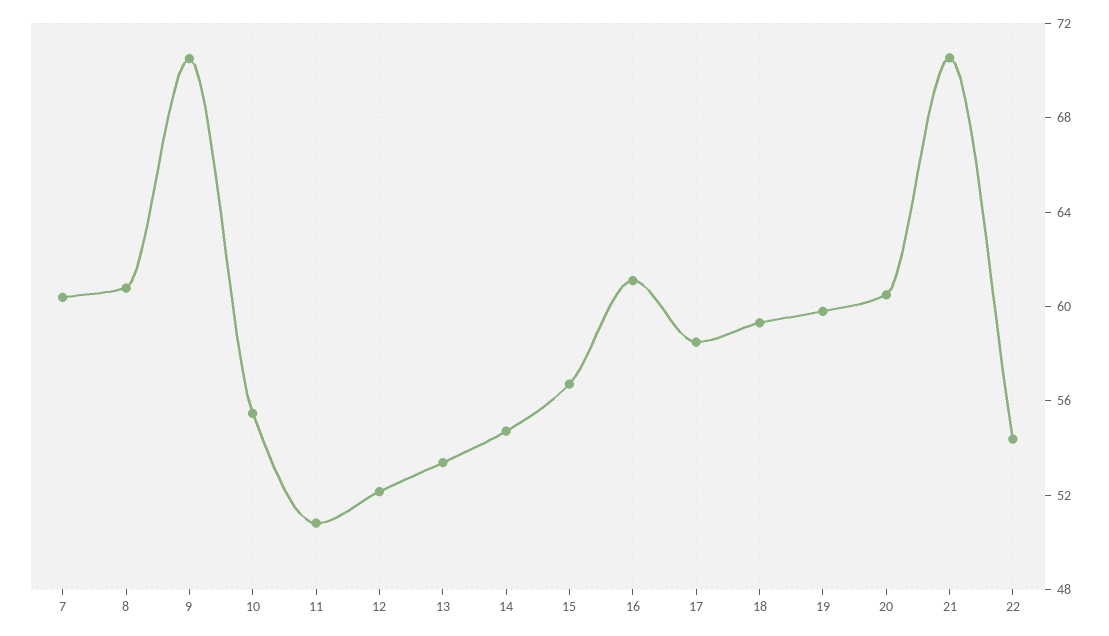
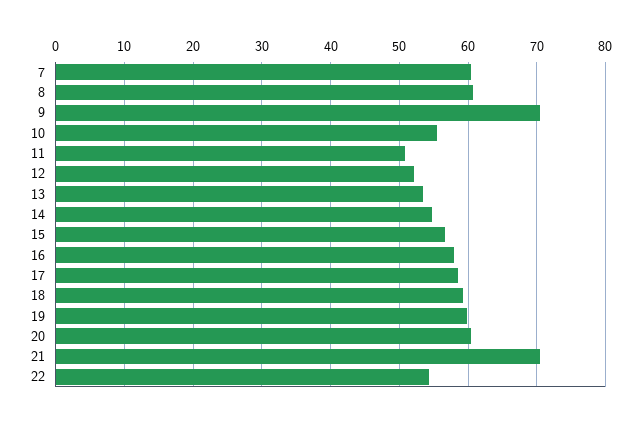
16: 61 -> 58

